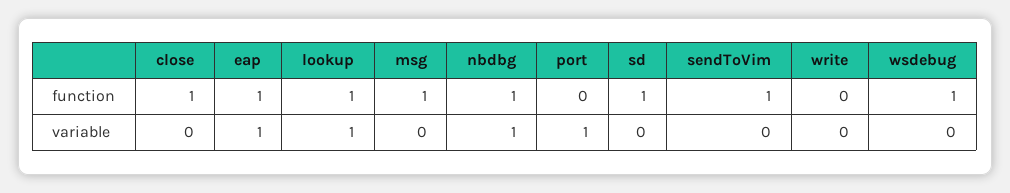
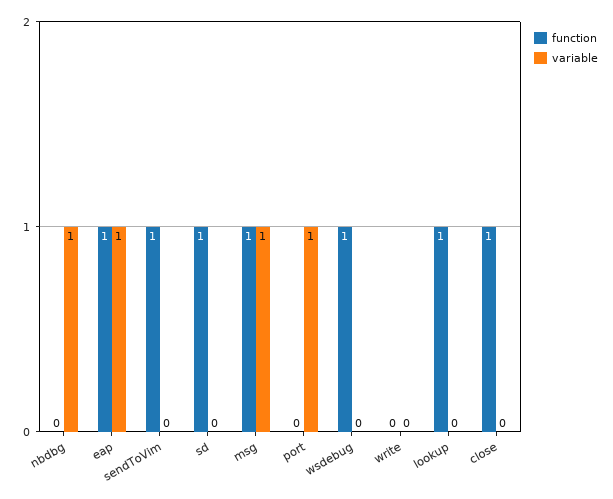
function, nbdbg: 1 -> 0
variable, lookup: 1 -> 0
variable, msg: 0 -> 1

